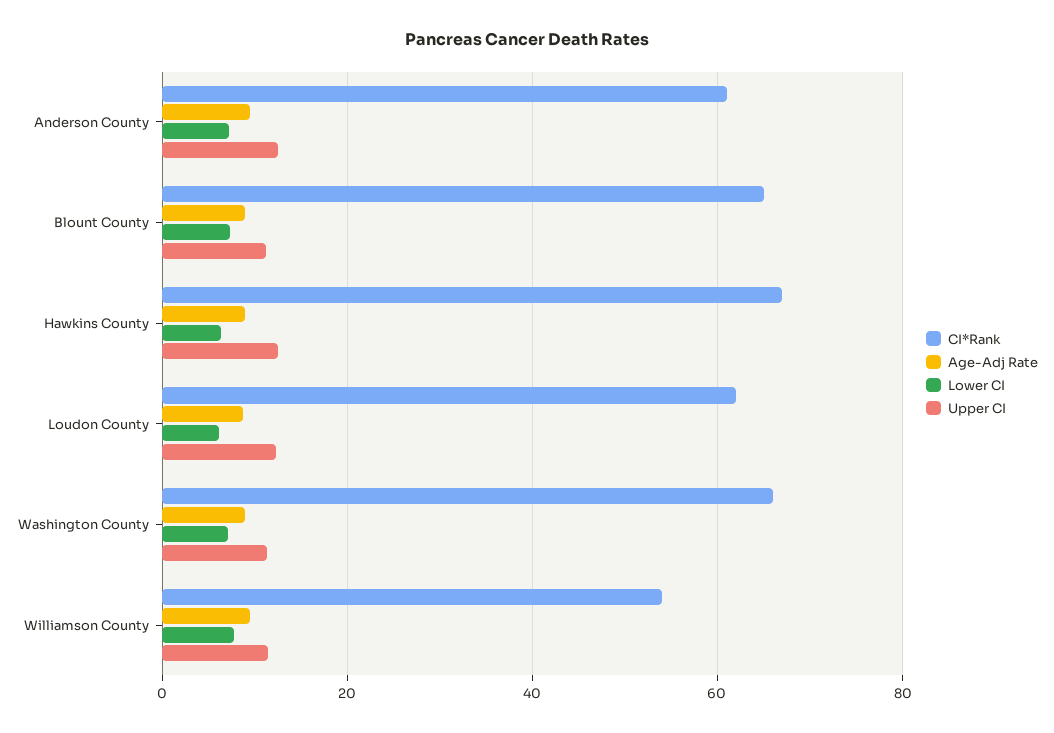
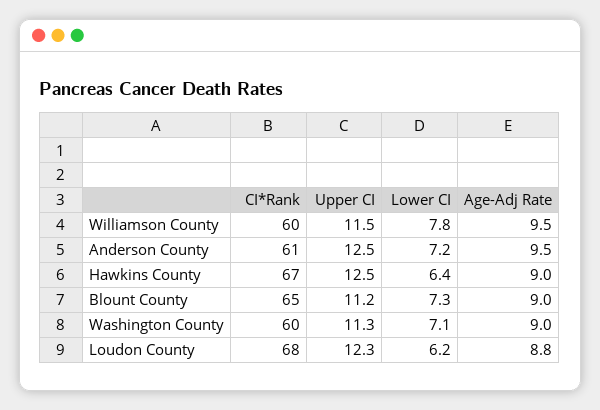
CI*Rank, Loudon County: 62 -> 68
CI*Rank, Washington County: 66 -> 60
CI*Rank, Williamson County: 54 -> 60

